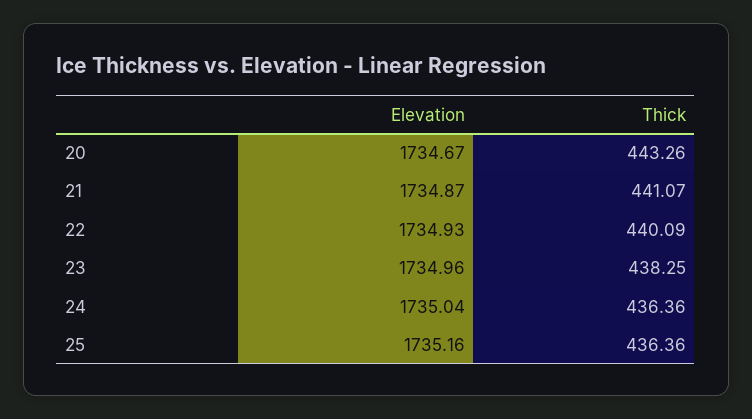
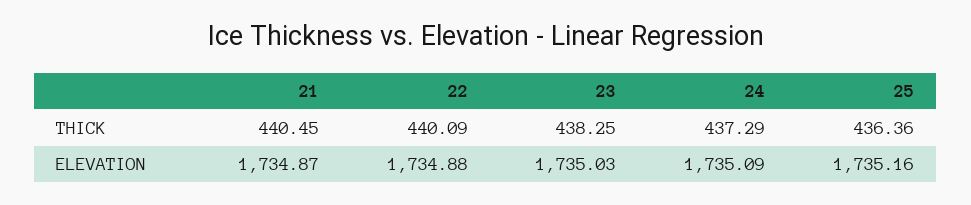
Elevation, 20: 1734.67 -> none
Thick, 20: 443.26 -> none
Thick, 21: 441.07 -> 440.45
Elevation, 22: 1734.93 -> 1734.88
Elevation, 23: 1734.96 -> 1735.03
Elevation, 24: 1735.04 -> 1735.09
Thick, 24: 436.36 -> 437.29

